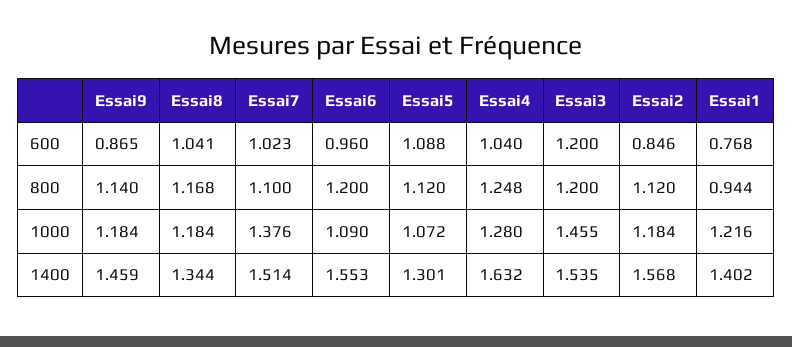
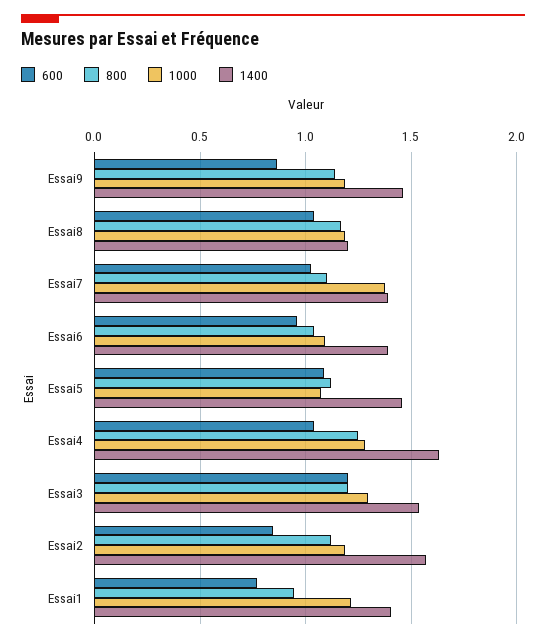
800, Essai6: 1.2 -> 1.05
1000, Essai3: 1.455 -> 1.3
1400, Essai8: 1.344 -> 1.2
1400, Essai7: 1.514 -> 1.4
1400, Essai6: 1.553 -> 1.4
1400, Essai5: 1.301 -> 1.45

